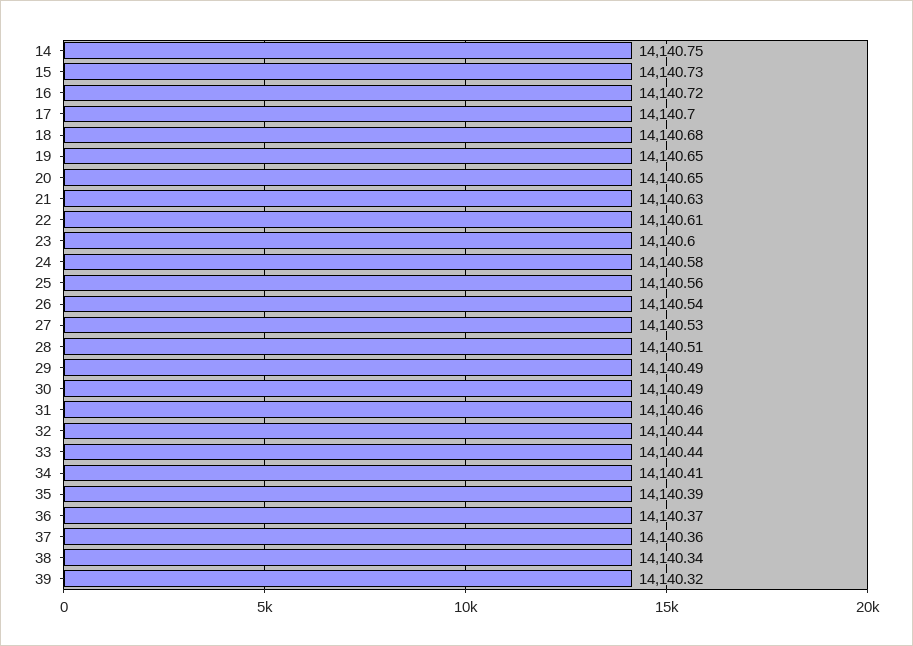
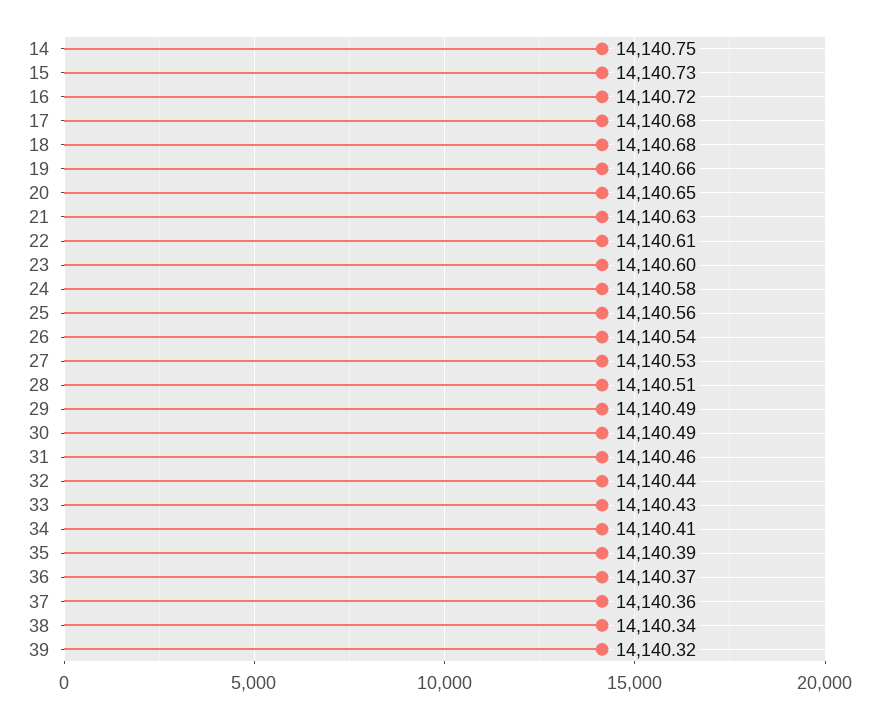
17: 14140.7 -> 14140.68
19: 14140.65 -> 14140.66
33: 14140.44 -> 14140.43

